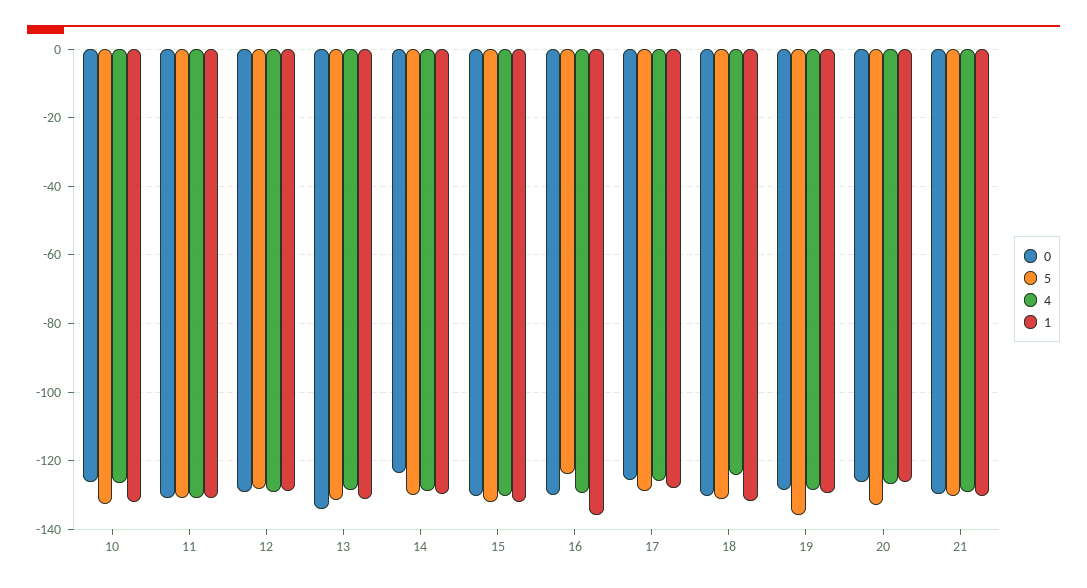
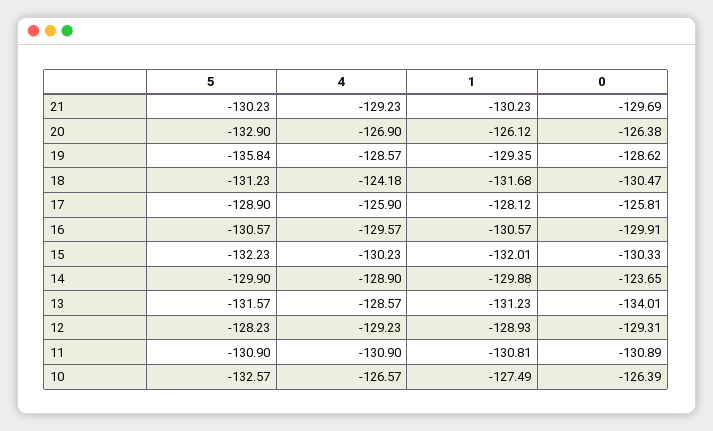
1, 10: -132 -> -127.49
5, 16: -124 -> -130.57
1, 16: -136 -> -130.57

